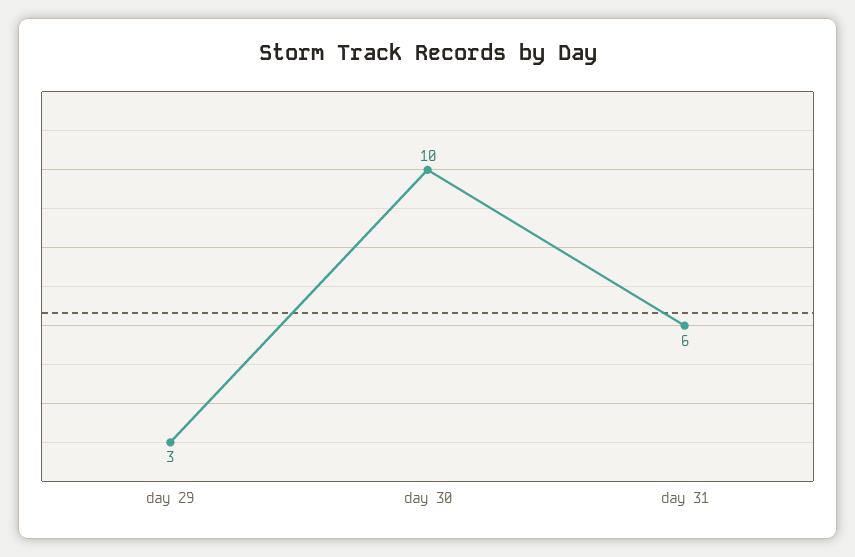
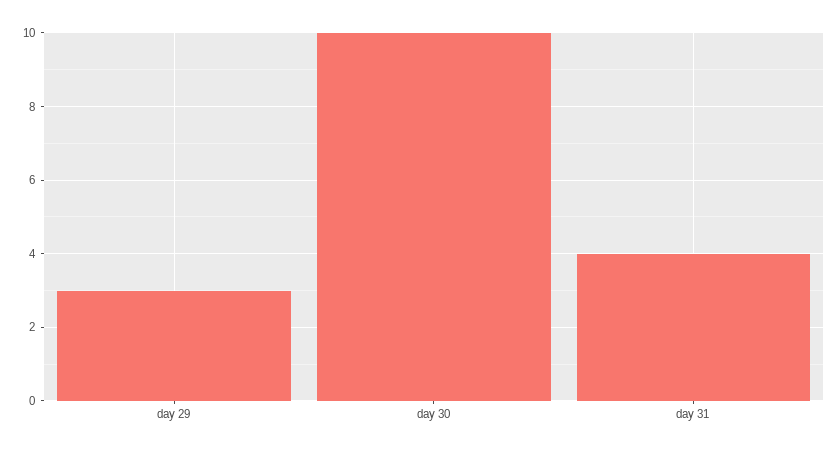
day 31: 6 -> 4

